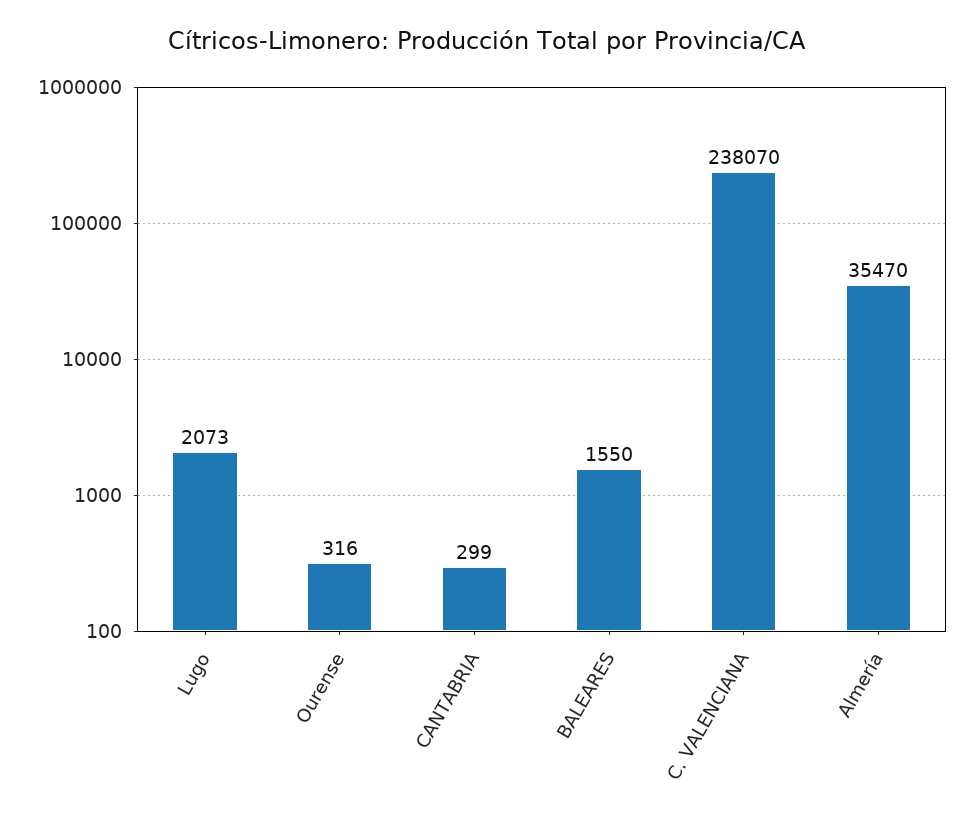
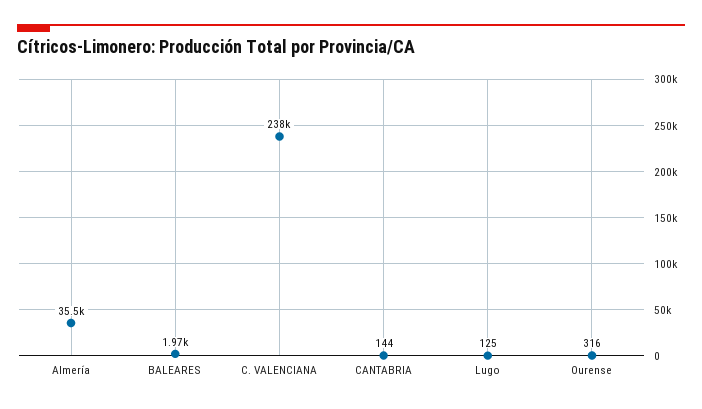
Lugo: 2073 -> 125
CANTABRIA: 299 -> 144
BALEARES: 1550 -> 1970

